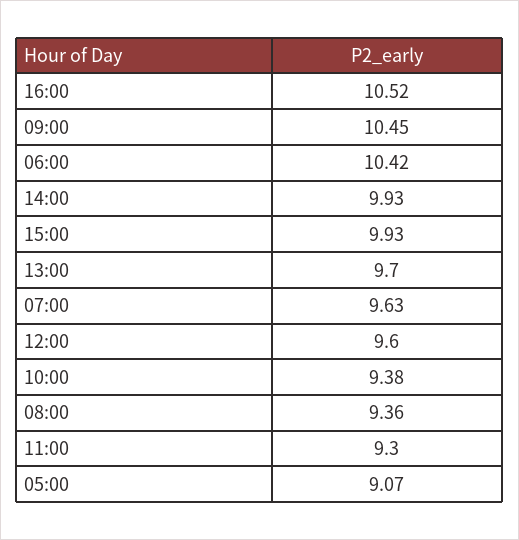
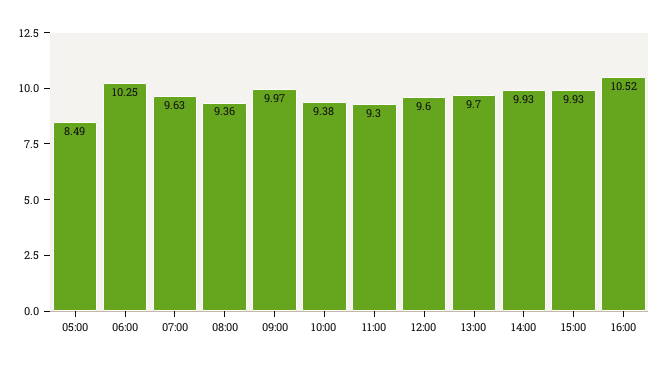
09:00: 10.45 -> 9.97
06:00: 10.42 -> 10.25
05:00: 9.07 -> 8.49

